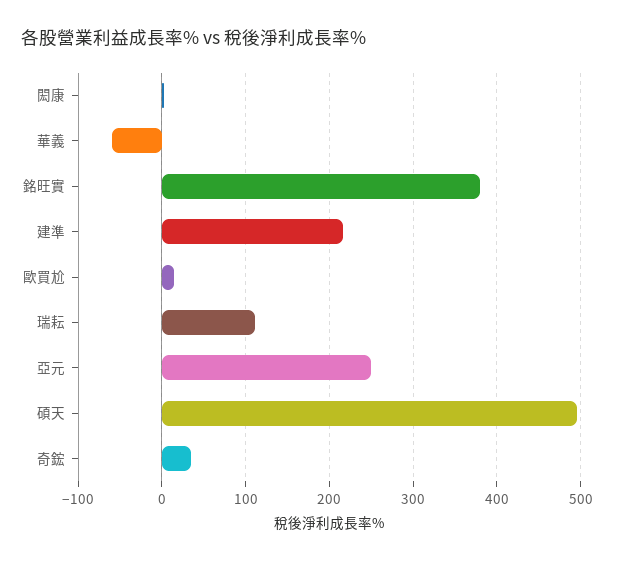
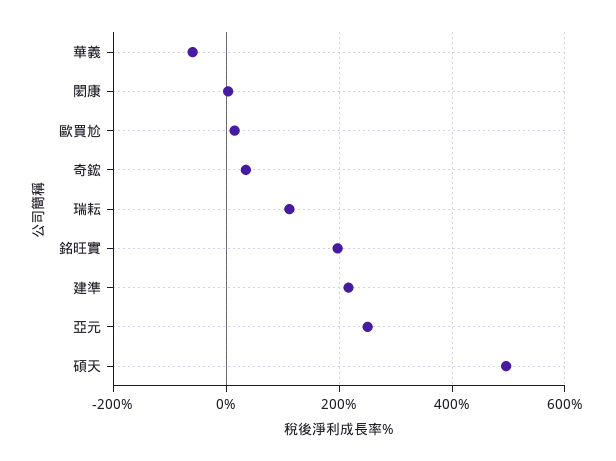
銘旺實: 380 -> 200

